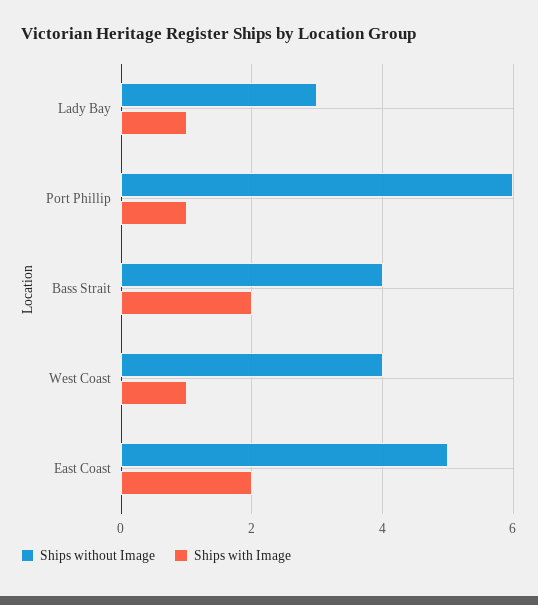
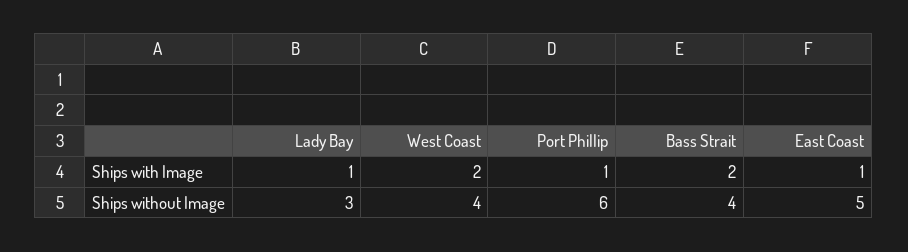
Ships with Image, West Coast: 1 -> 2
Ships with Image, East Coast: 2 -> 1

